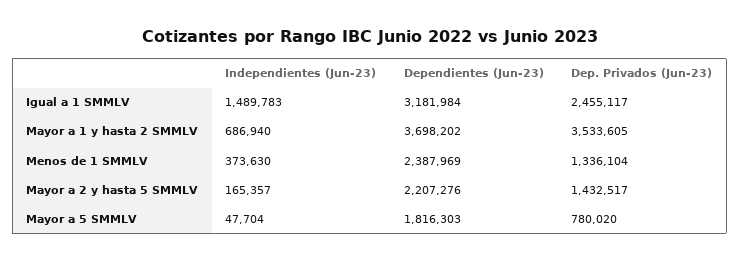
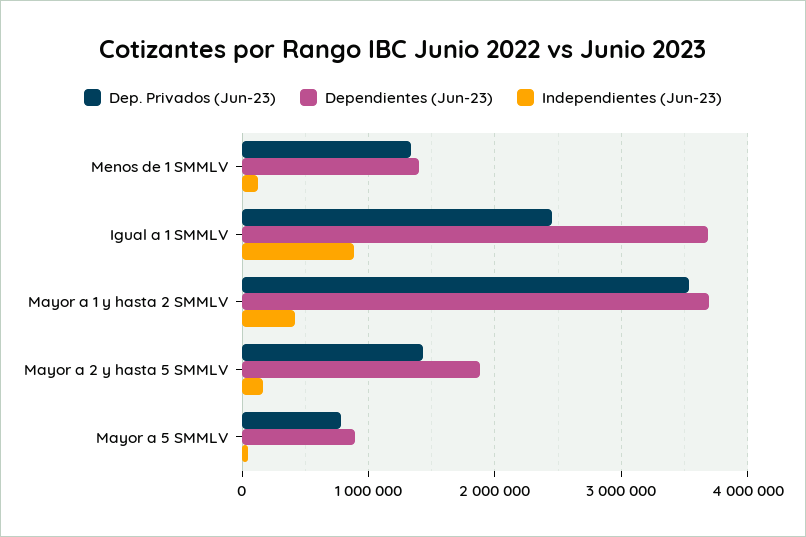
Independientes (Jun-23), Igual a 1 SMMLV: 1489783 -> 900000
Dependientes (Jun-23), Igual a 1 SMMLV: 3181984 -> 3700000
Independientes (Jun-23), Mayor a 1 y hasta 2 SMMLV: 686940 -> 400000
Independientes (Jun-23), Menos de 1 SMMLV: 373630 -> 100000
Dependientes (Jun-23), Menos de 1 SMMLV: 2387969 -> 1400000
Dependientes (Jun-23), Mayor a 2 y hasta 5 SMMLV: 2207276 -> 1900000
Dependientes (Jun-23), Mayor a 5 SMMLV: 1816303 -> 900000

